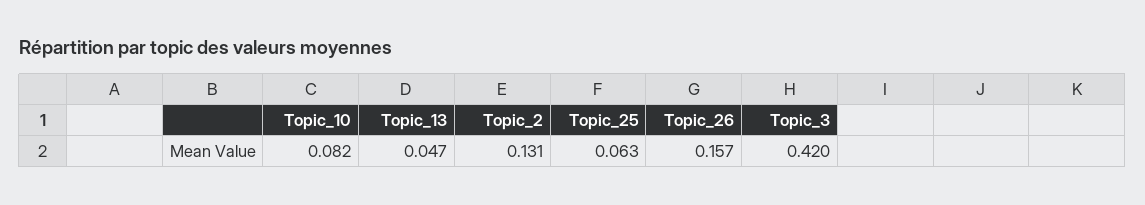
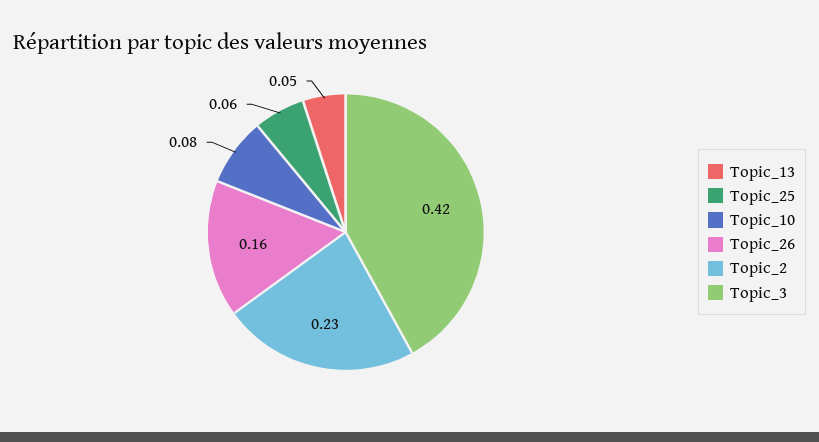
Topic_2: 0.131 -> 0.23

